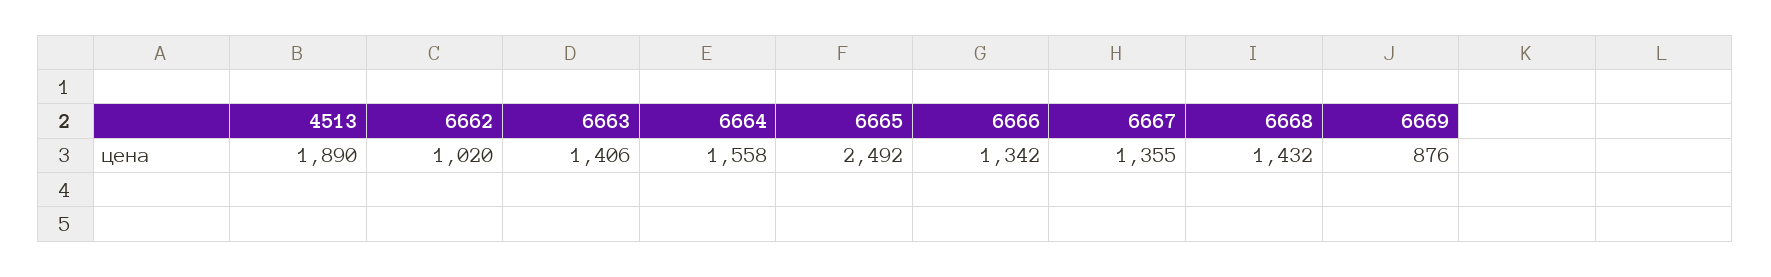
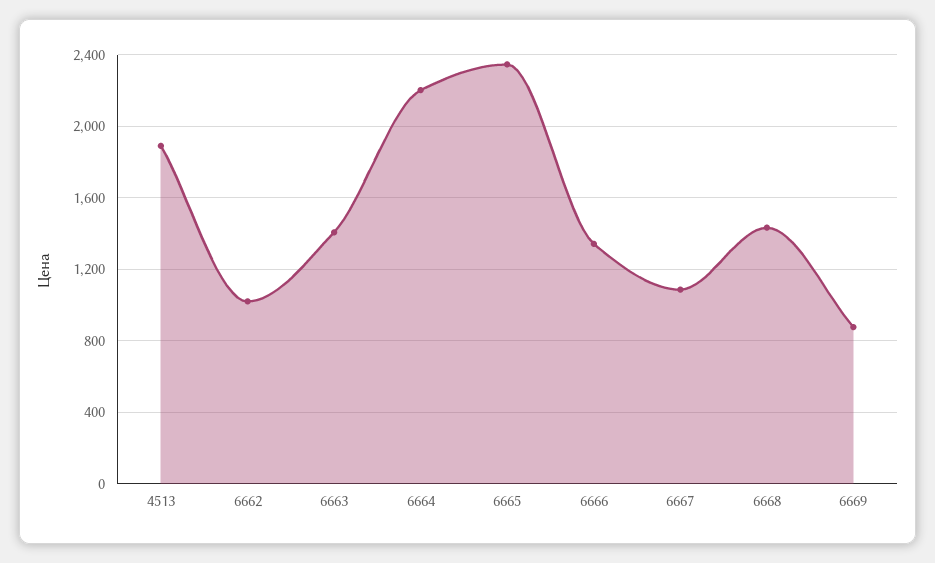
6664: 1558 -> 2200
6665: 2492 -> 2350
6667: 1355 -> 1100

